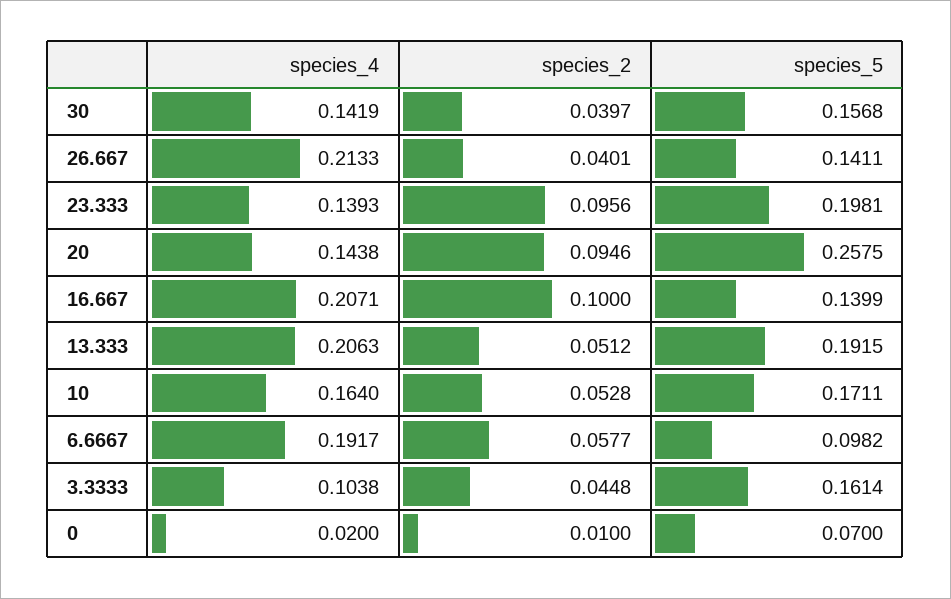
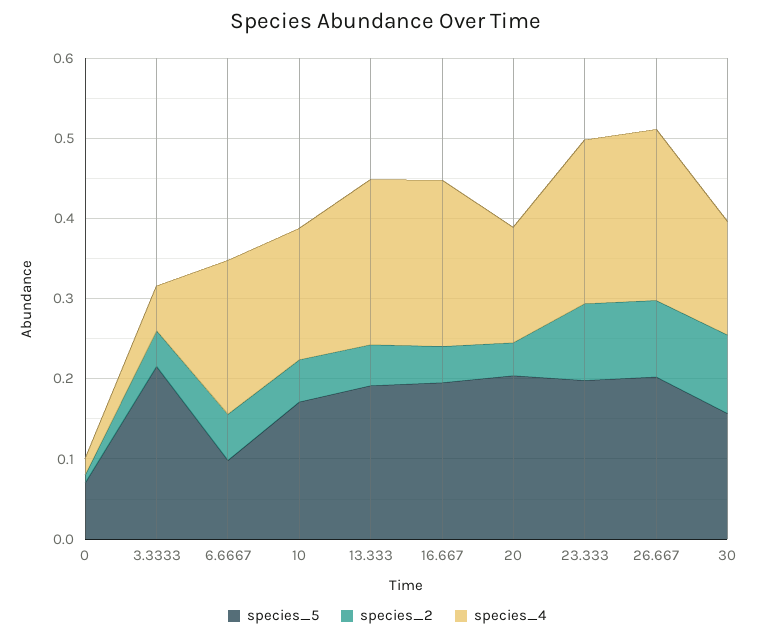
species_2, 30: 0.0397 -> 0.1
species_2, 26.667: 0.0401 -> 0.1
species_5, 26.667: 0.1411 -> 0.2
species_4, 23.333: 0.1393 -> 0.2
species_2, 20: 0.0946 -> 0.04
species_5, 20: 0.2575 -> 0.2
species_2, 16.667: 0.1 -> 0.04
species_5, 16.667: 0.1399 -> 0.2
species_4, 3.3333: 0.1038 -> 0.06
species_5, 3.3333: 0.1614 -> 0.22

